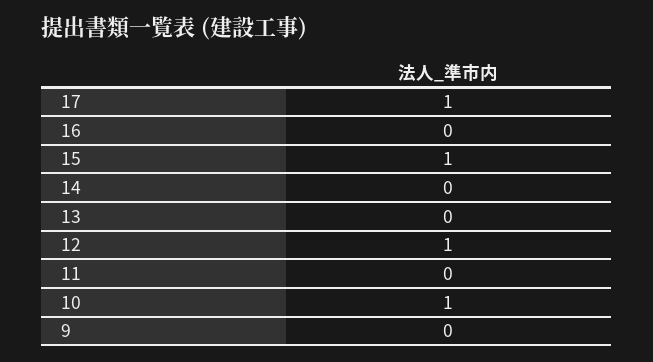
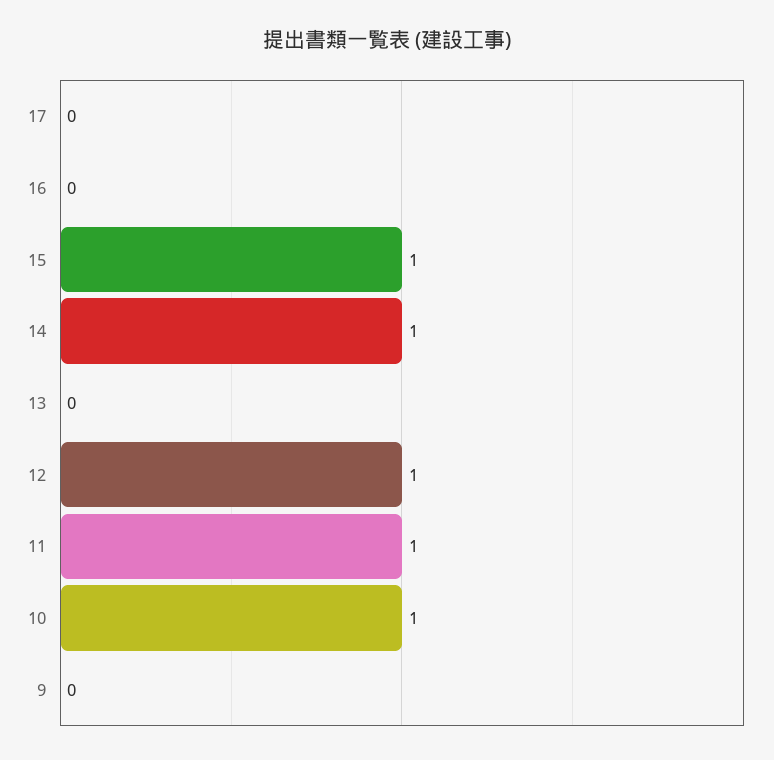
17: 1 -> 0
14: 0 -> 1
11: 0 -> 1

